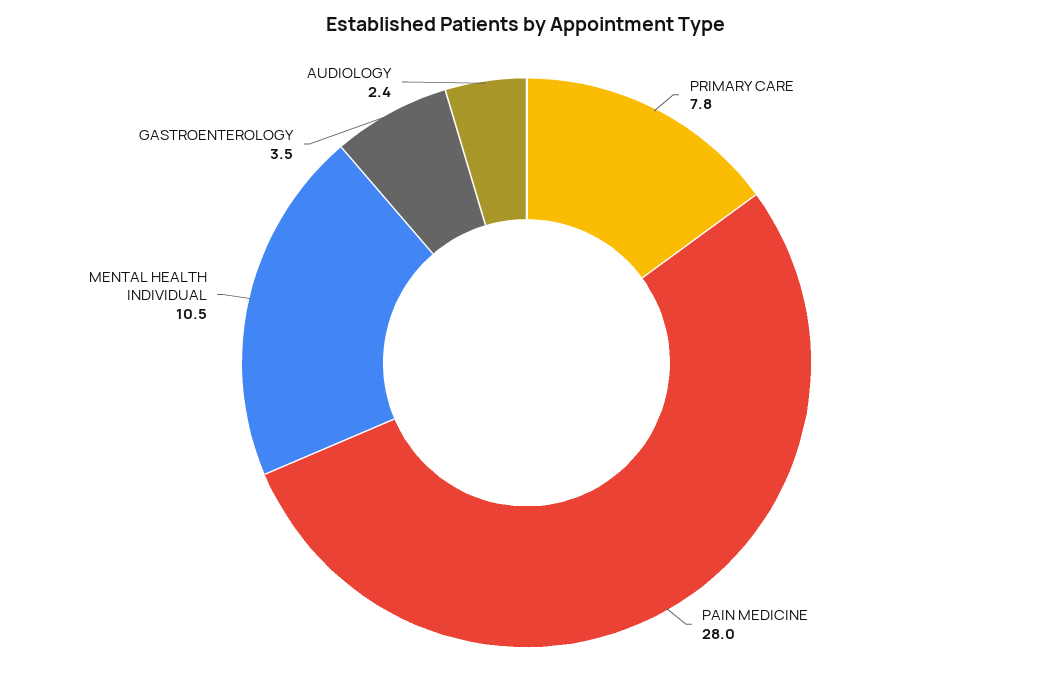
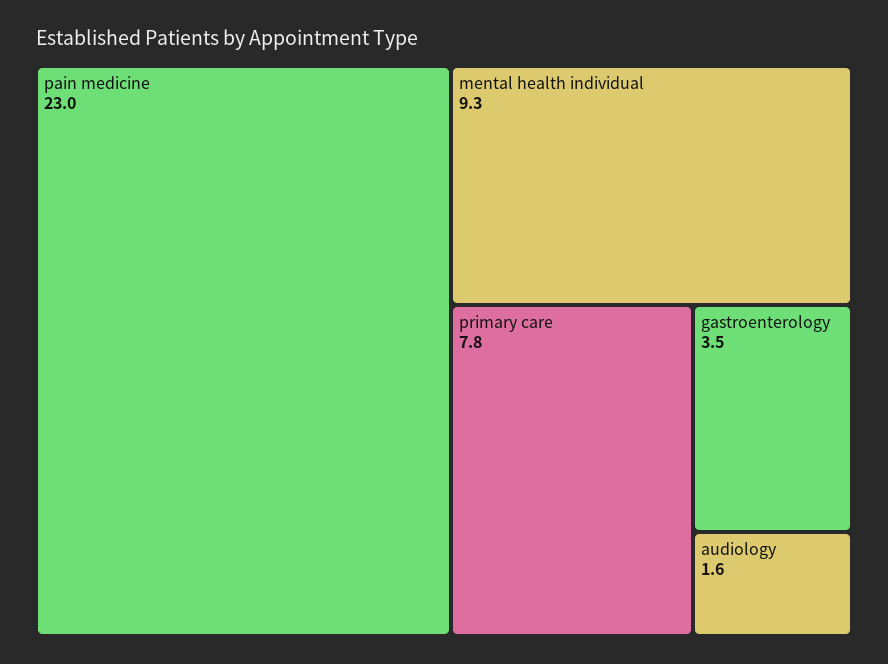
PAIN MEDICINE: 28 -> 23
MENTAL HEALTH INDIVIDUAL: 10.5 -> 9.3
AUDIOLOGY: 2.4 -> 1.6

